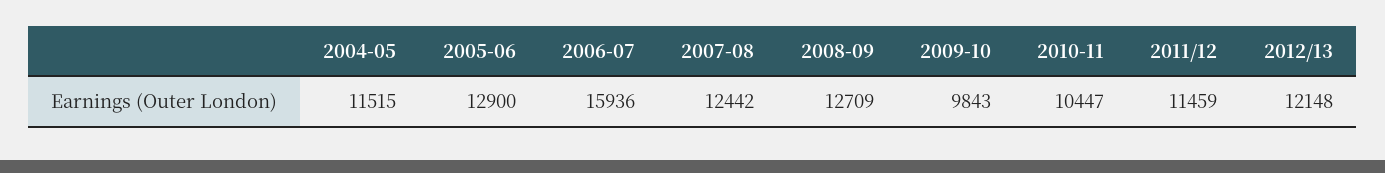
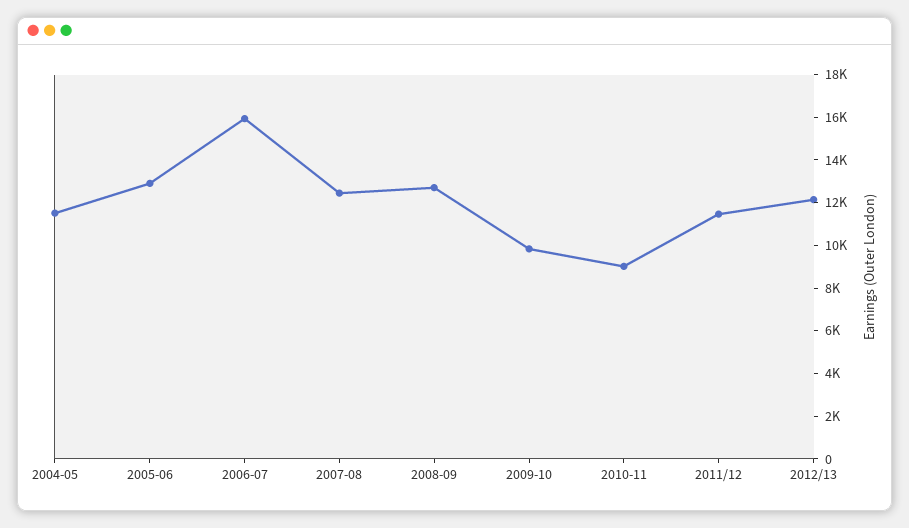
2010-11: 10447 -> 9000

